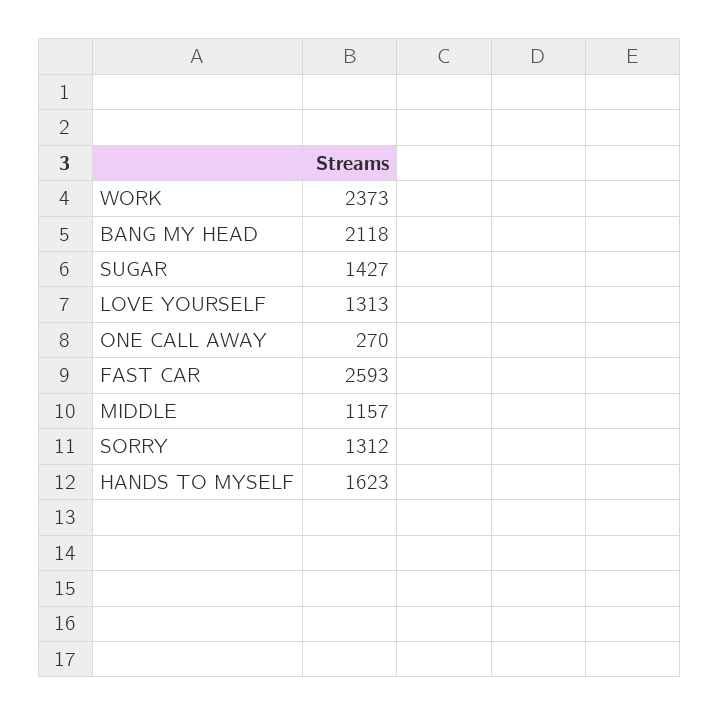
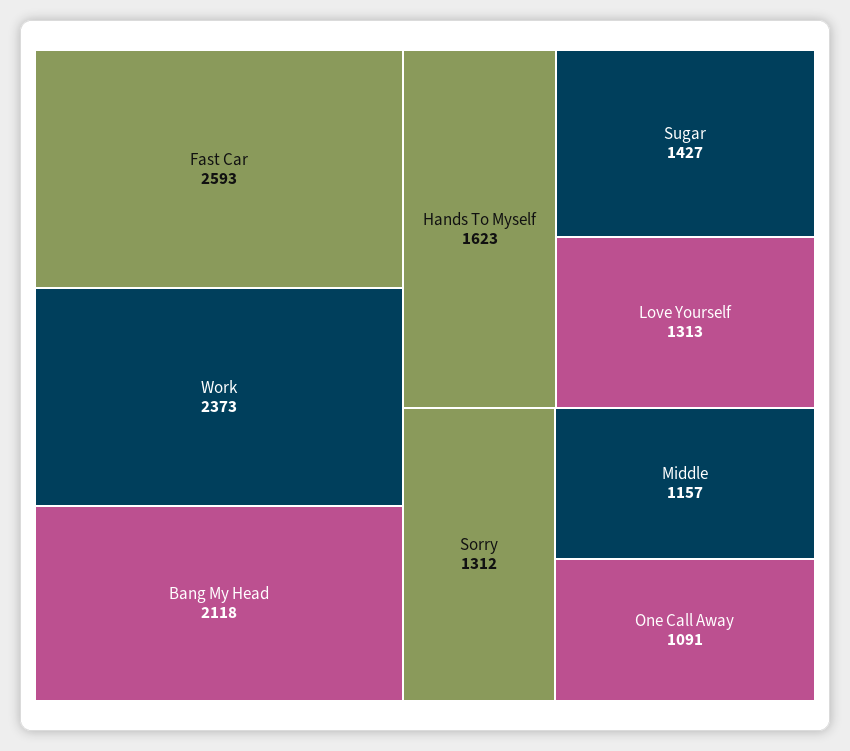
ONE CALL AWAY: 270 -> 1091

